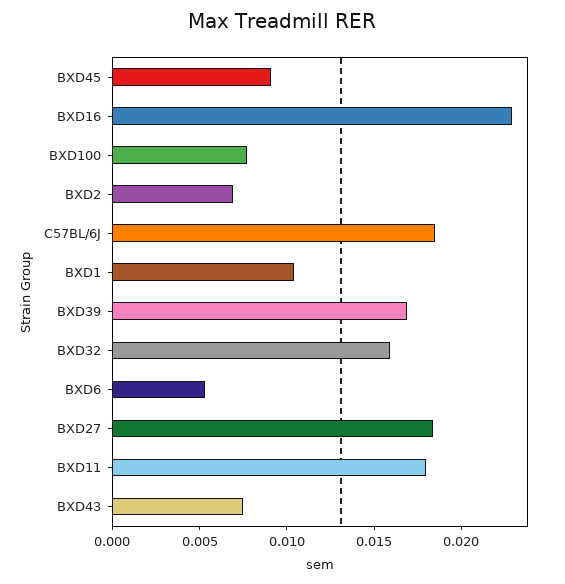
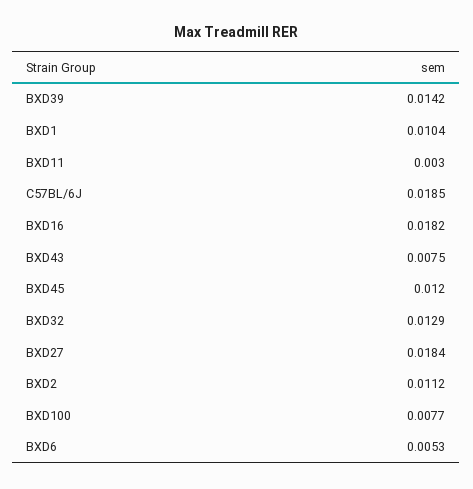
BXD45: 0.009 -> 0.012
BXD16: 0.023 -> 0.0182
BXD2: 0.007 -> 0.0112
BXD39: 0.017 -> 0.0142
BXD32: 0.016 -> 0.0129
BXD11: 0.018 -> 0.003

